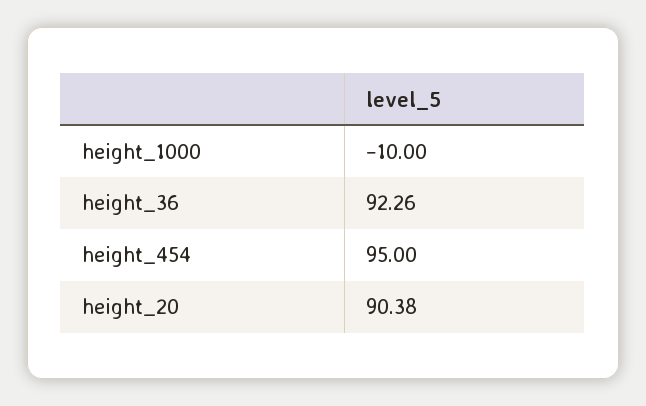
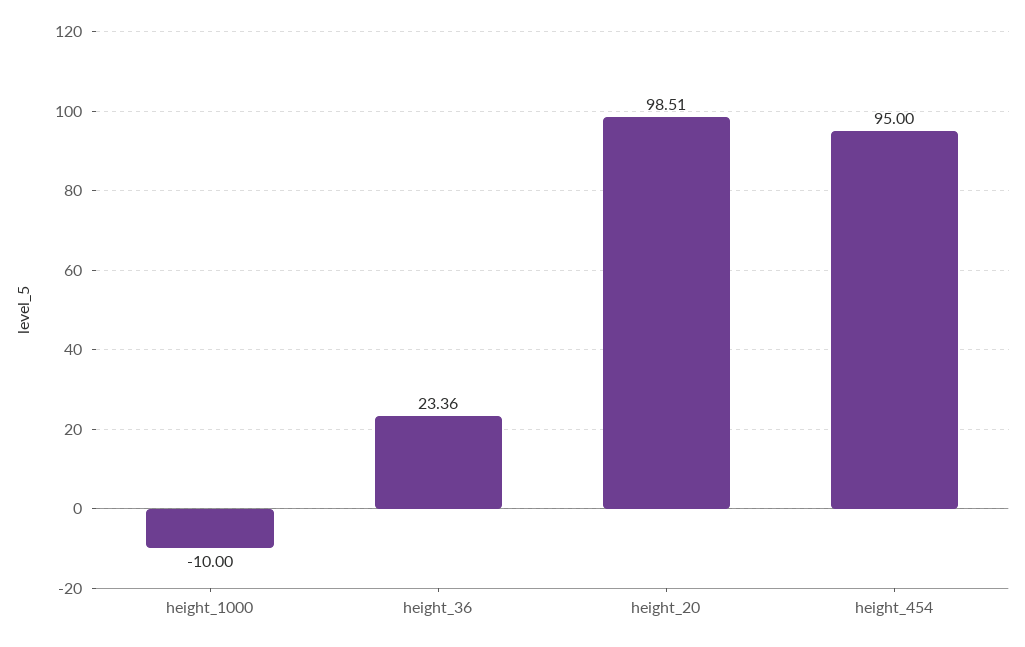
height_36: 92.26 -> 23.36
height_20: 90.38 -> 98.51

